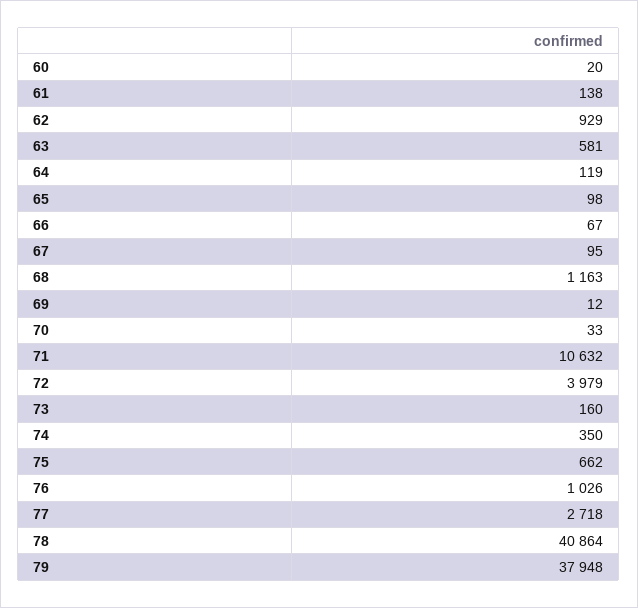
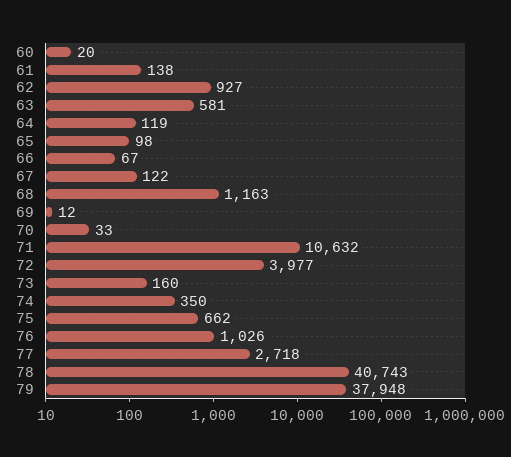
62: 929 -> 927
67: 95 -> 122
72: 3979 -> 3977
78: 40864 -> 40743

